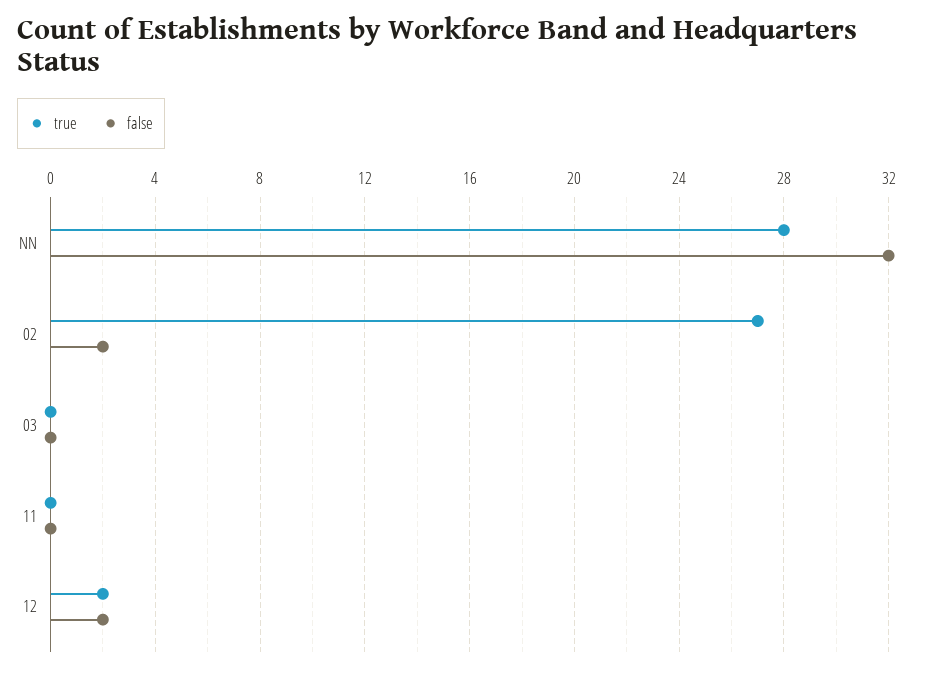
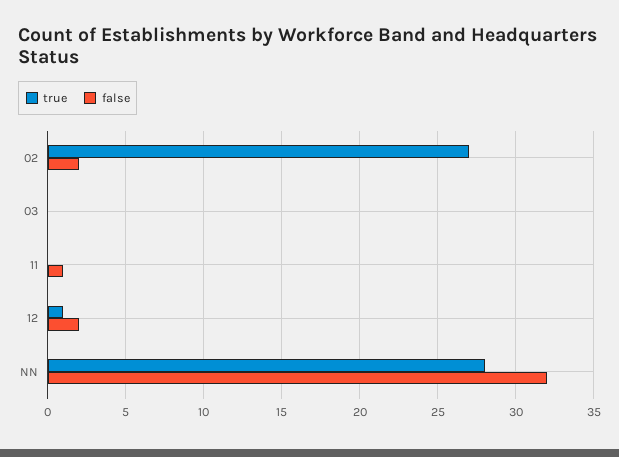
false, 11: 0 -> 1
true, 12: 2 -> 1

